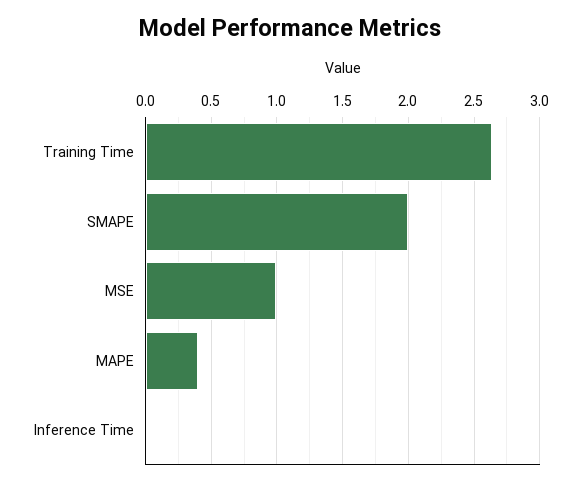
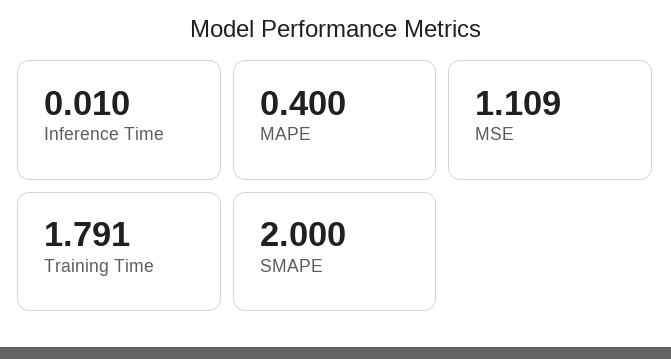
Training Time: 2.65 -> 1.791
MSE: 1 -> 1.109

